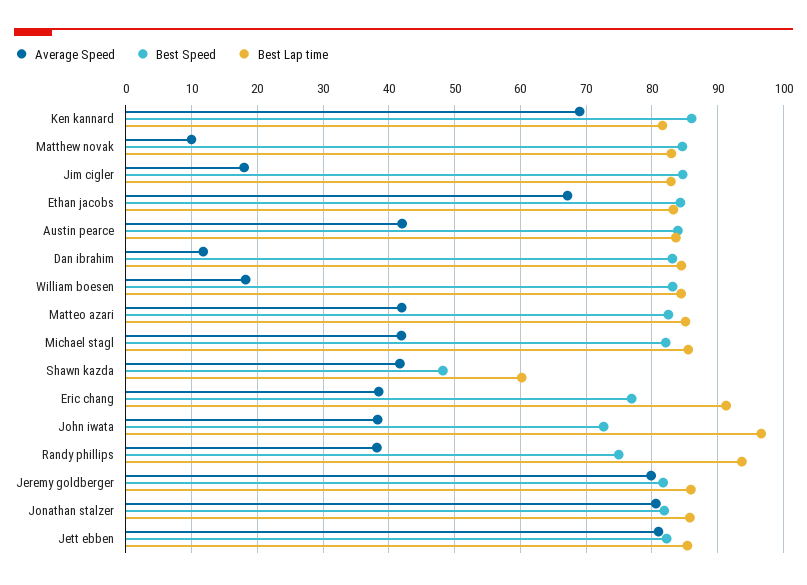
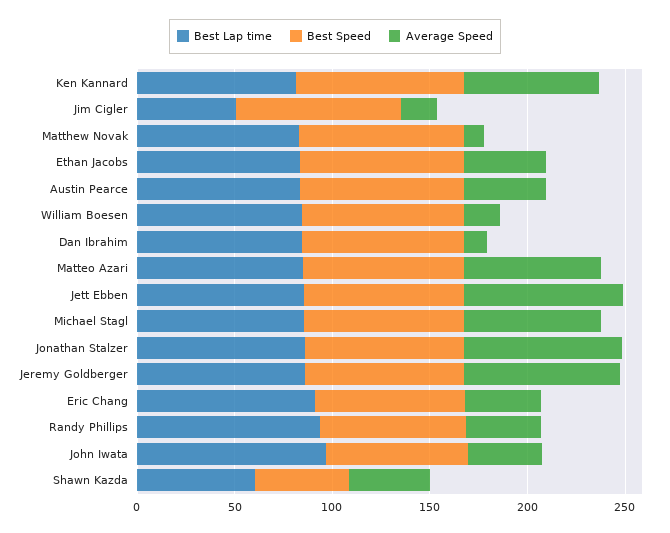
Best Lap time, Jim cigler: 83 -> 50
Average Speed, Ethan jacobs: 67 -> 40
Average Speed, Matteo azari: 42 -> 70
Average Speed, Michael stagl: 42 -> 70

